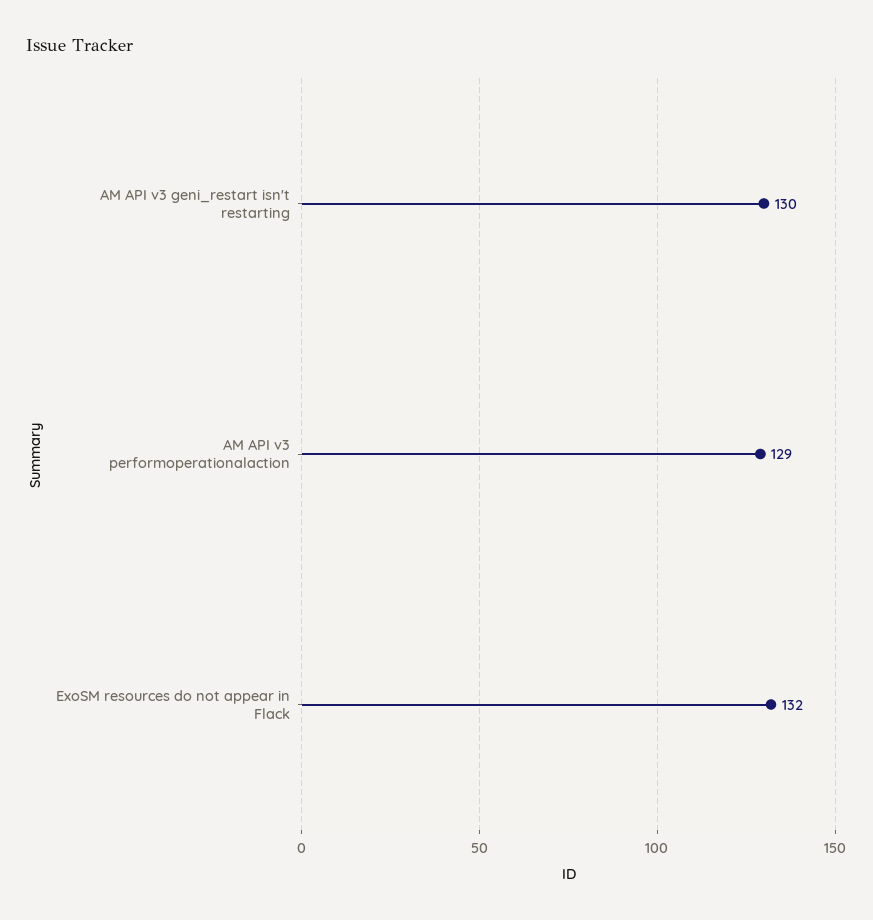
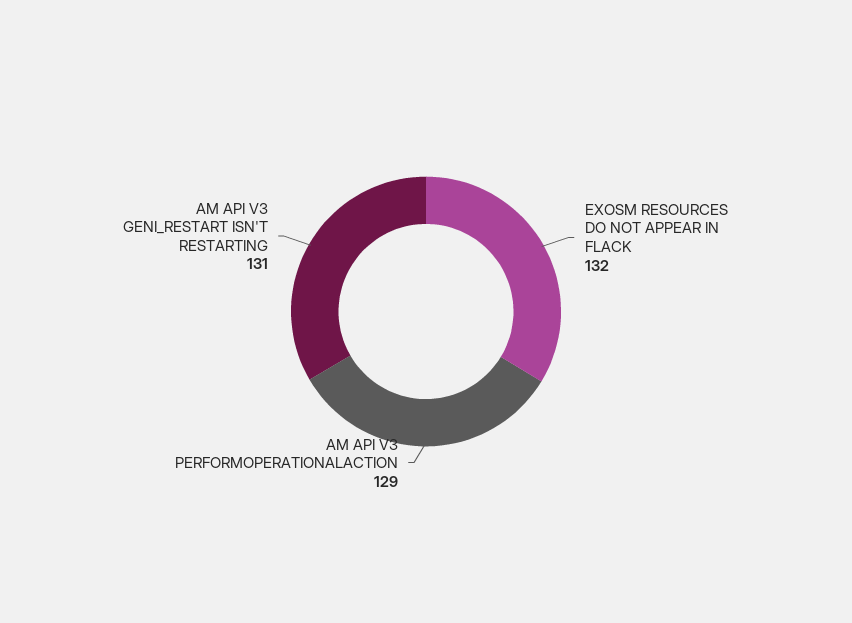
AM API v3 geni_restart isn't restarting: 130 -> 131

